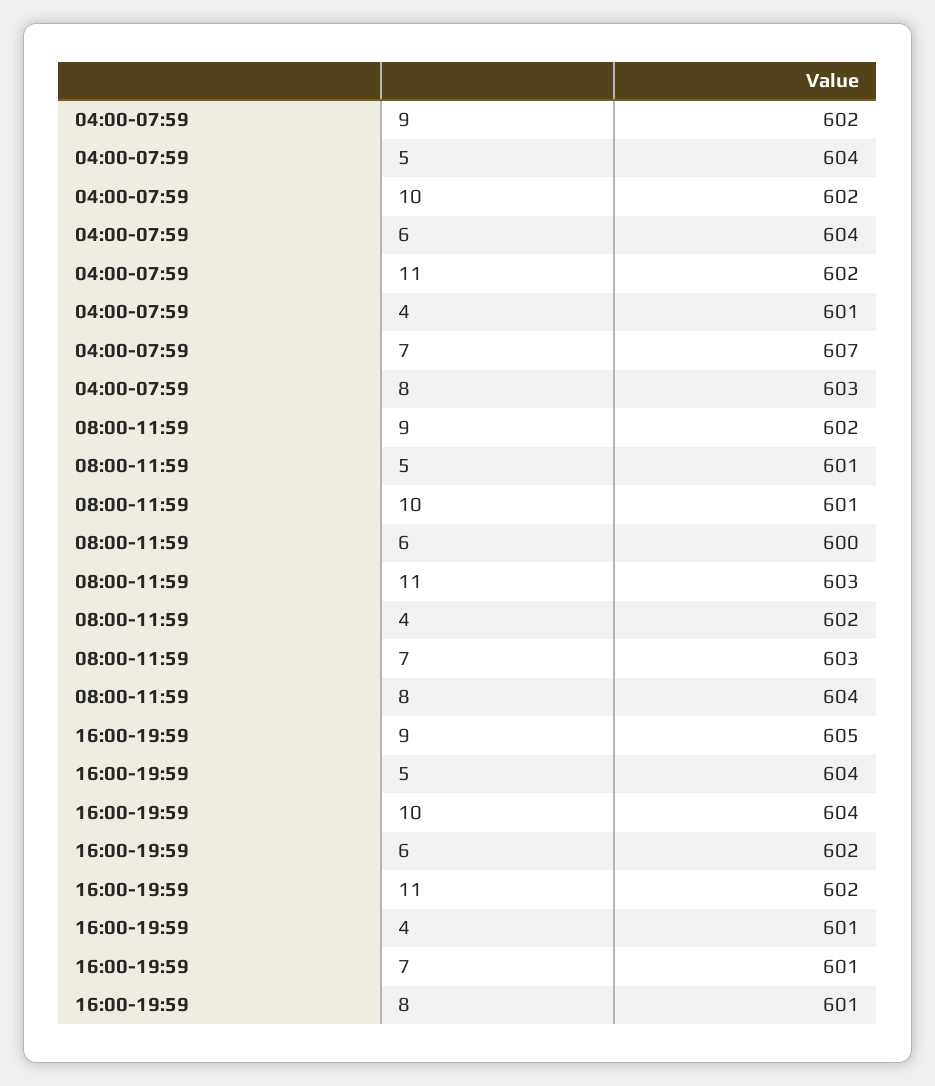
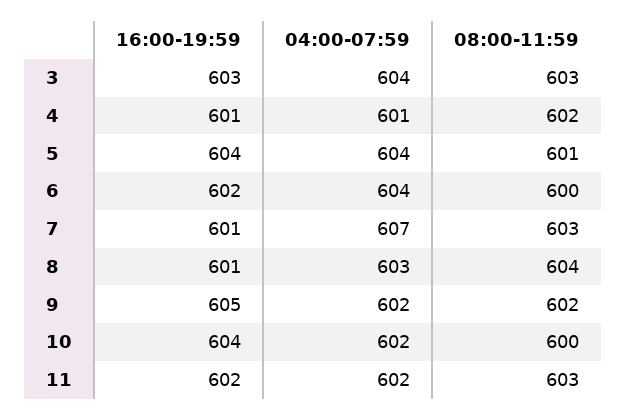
08:00-11:59, 10: 601 -> 600
16:00-19:59, 3: none -> 603
04:00-07:59, 3: none -> 604
08:00-11:59, 3: none -> 603

